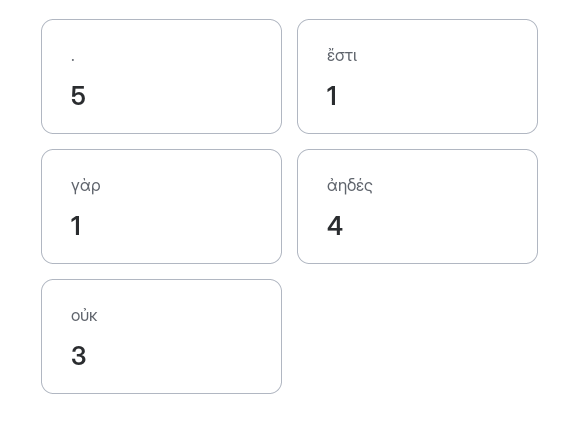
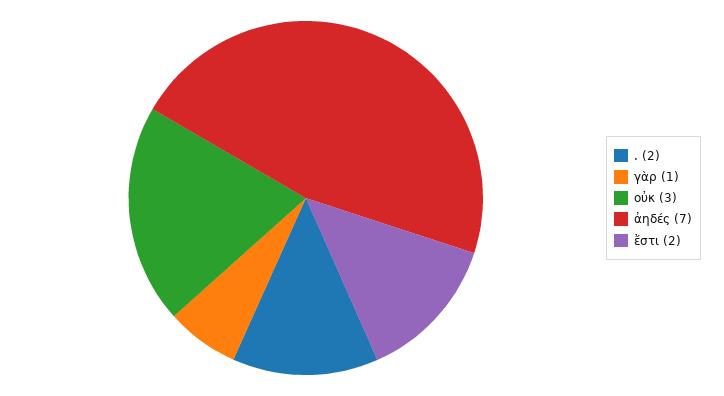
.: 5 -> 2
ἔστι: 1 -> 2
ἀηδές: 4 -> 7

